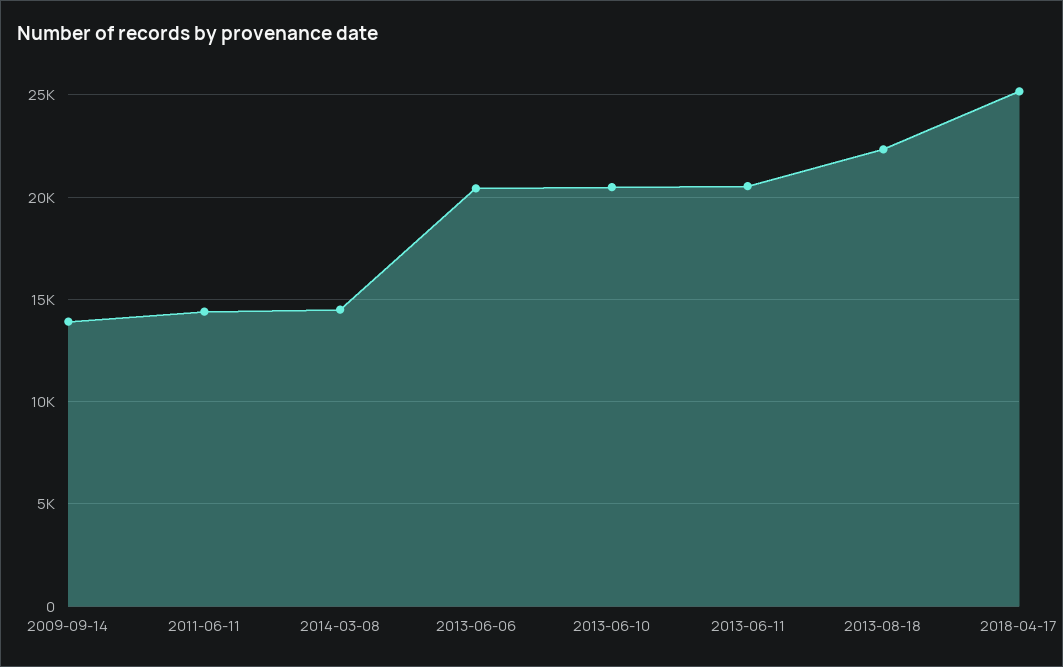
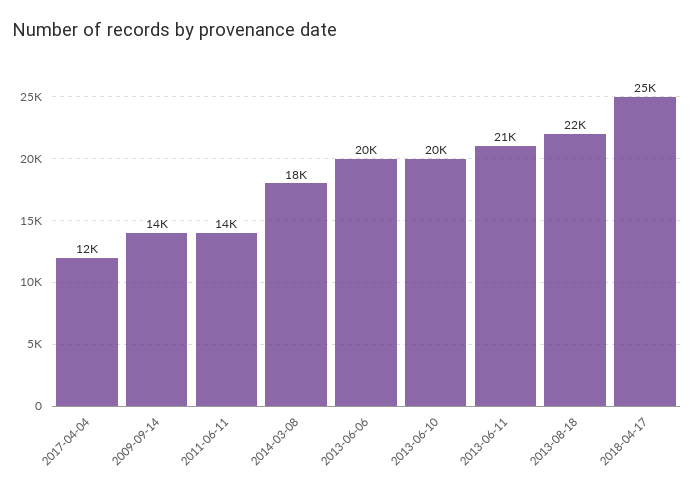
2014-03-08: 14500 -> 18000
2017-04-04: none -> 12000

